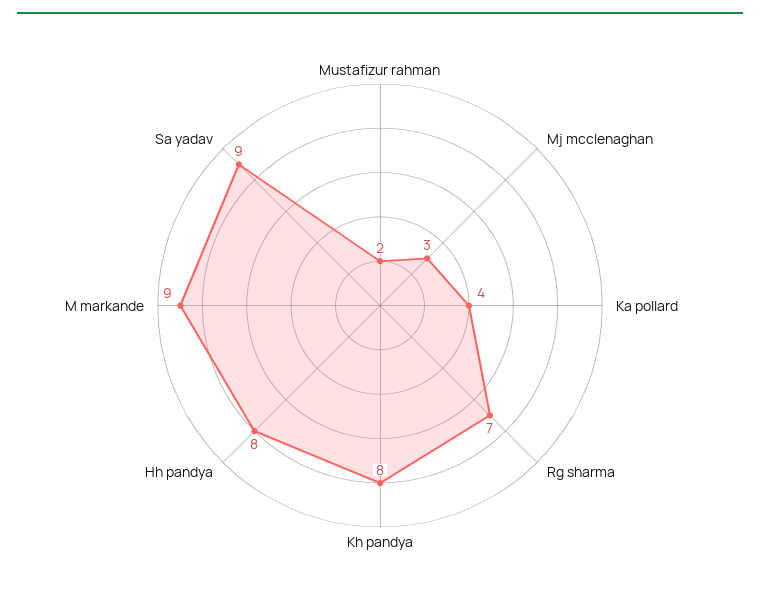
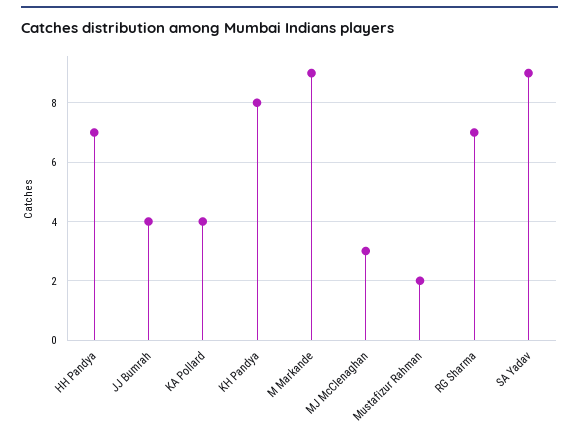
Hh pandya: 8 -> 7
JJ Bumrah: none -> 4

